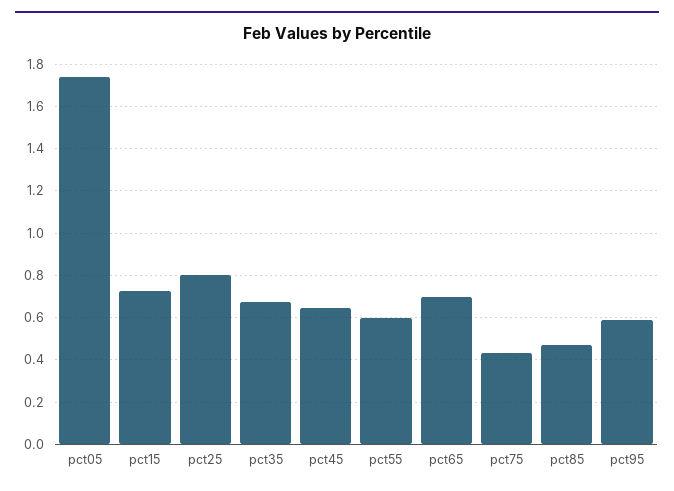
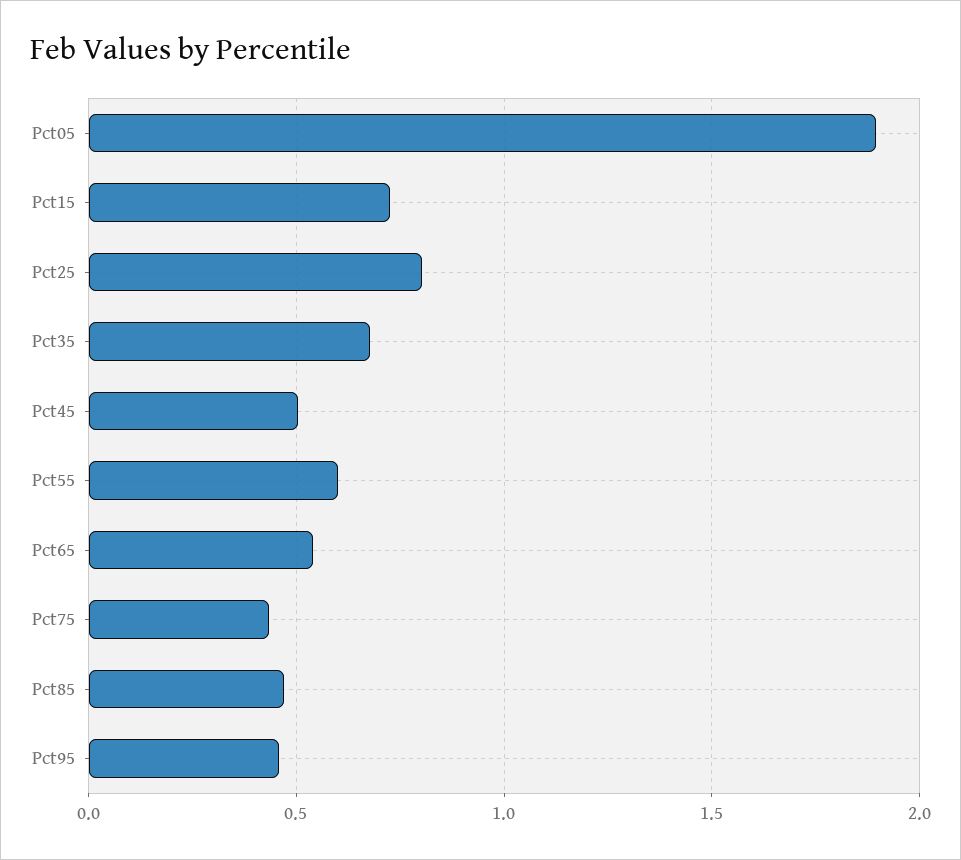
pct05: 1.75 -> 1.9
pct45: 0.65 -> 0.5
pct65: 0.7 -> 0.55
pct95: 0.6 -> 0.45

